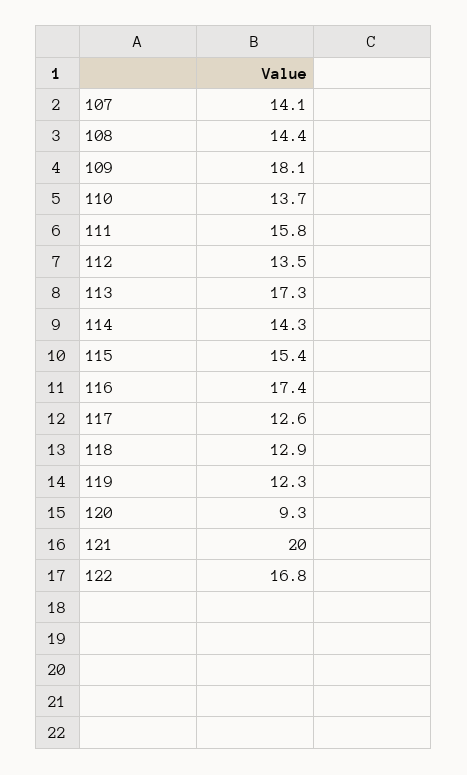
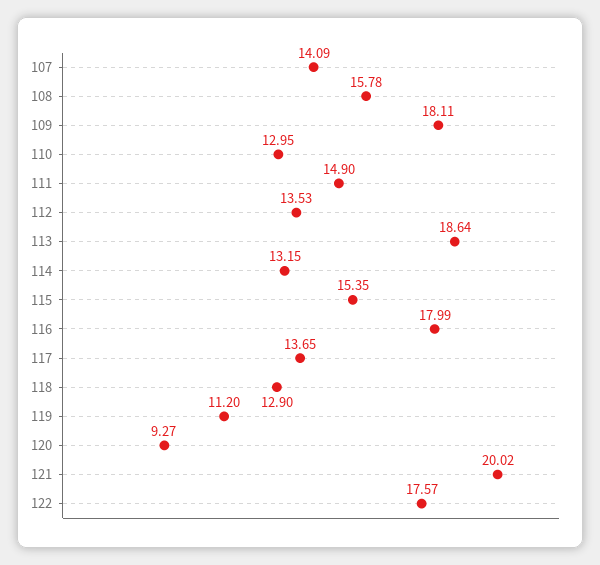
108: 14.4 -> 15.78
110: 13.7 -> 12.95
111: 15.8 -> 14.9
113: 17.3 -> 18.64
114: 14.3 -> 13.15
116: 17.4 -> 17.99
117: 12.6 -> 13.65
119: 12.3 -> 11.2
122: 16.8 -> 17.57

